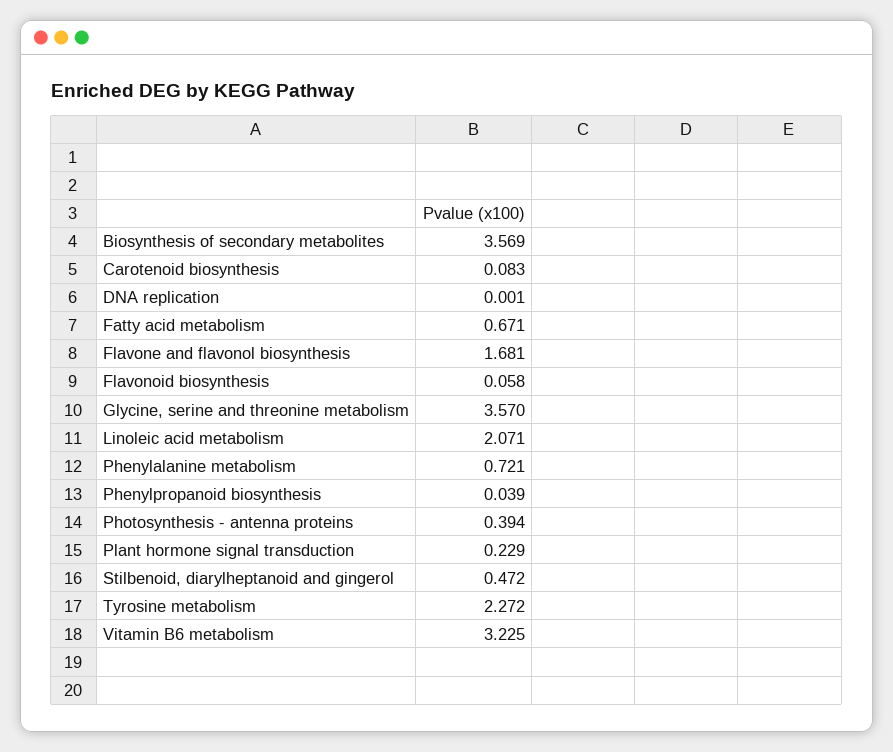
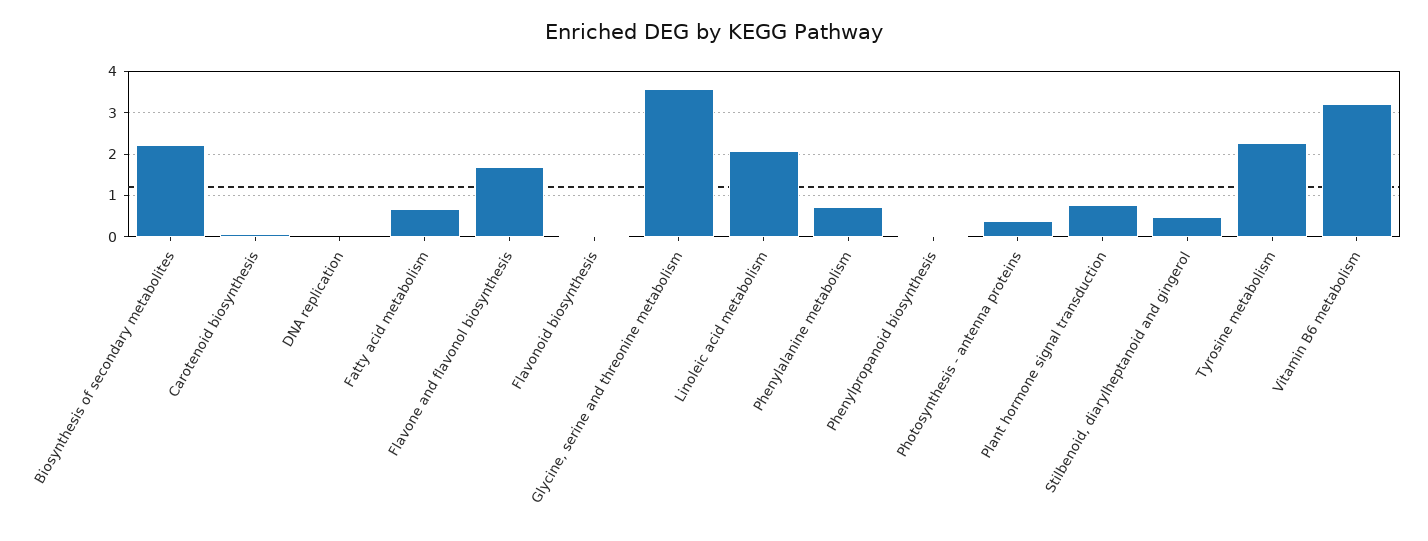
Biosynthesis of secondary metabolites: 3.569 -> 2.2
Plant hormone signal transduction: 0.229 -> 0.8

